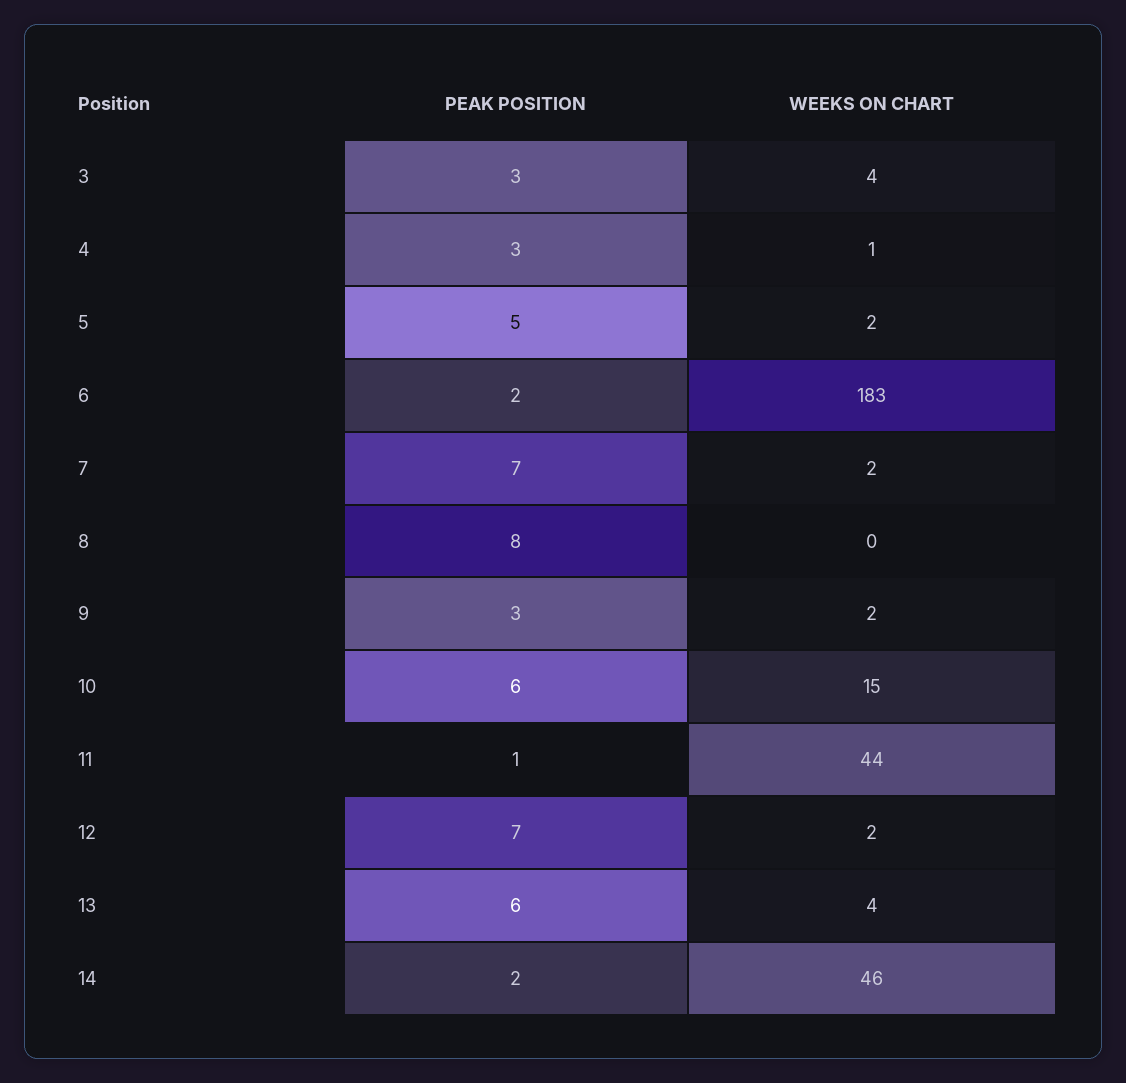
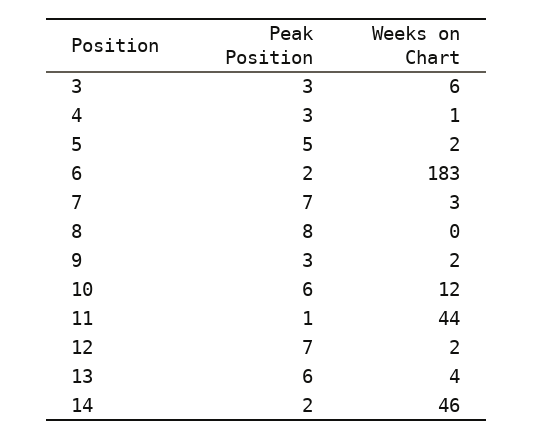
WEEKS ON CHART, 3: 4 -> 6
WEEKS ON CHART, 7: 2 -> 3
WEEKS ON CHART, 10: 15 -> 12

